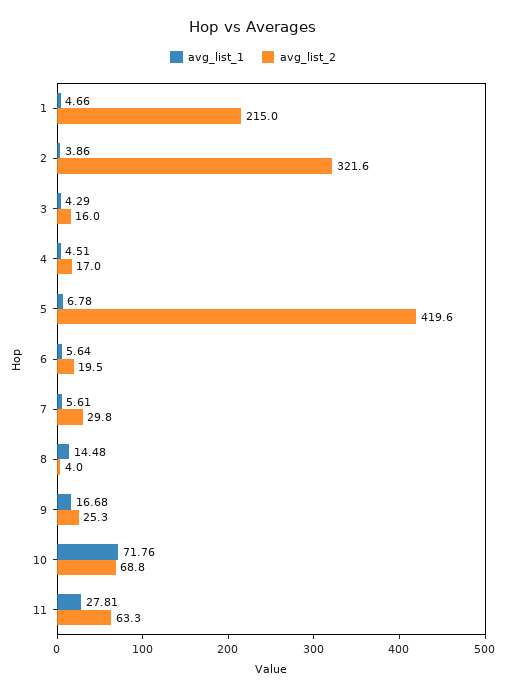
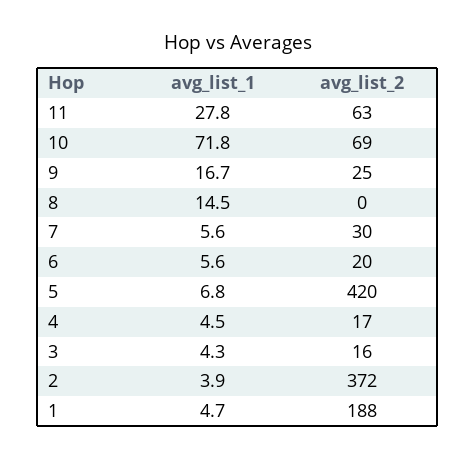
avg_list_2, 1: 215 -> 188
avg_list_2, 2: 321.6 -> 372
avg_list_2, 8: 4 -> 0

